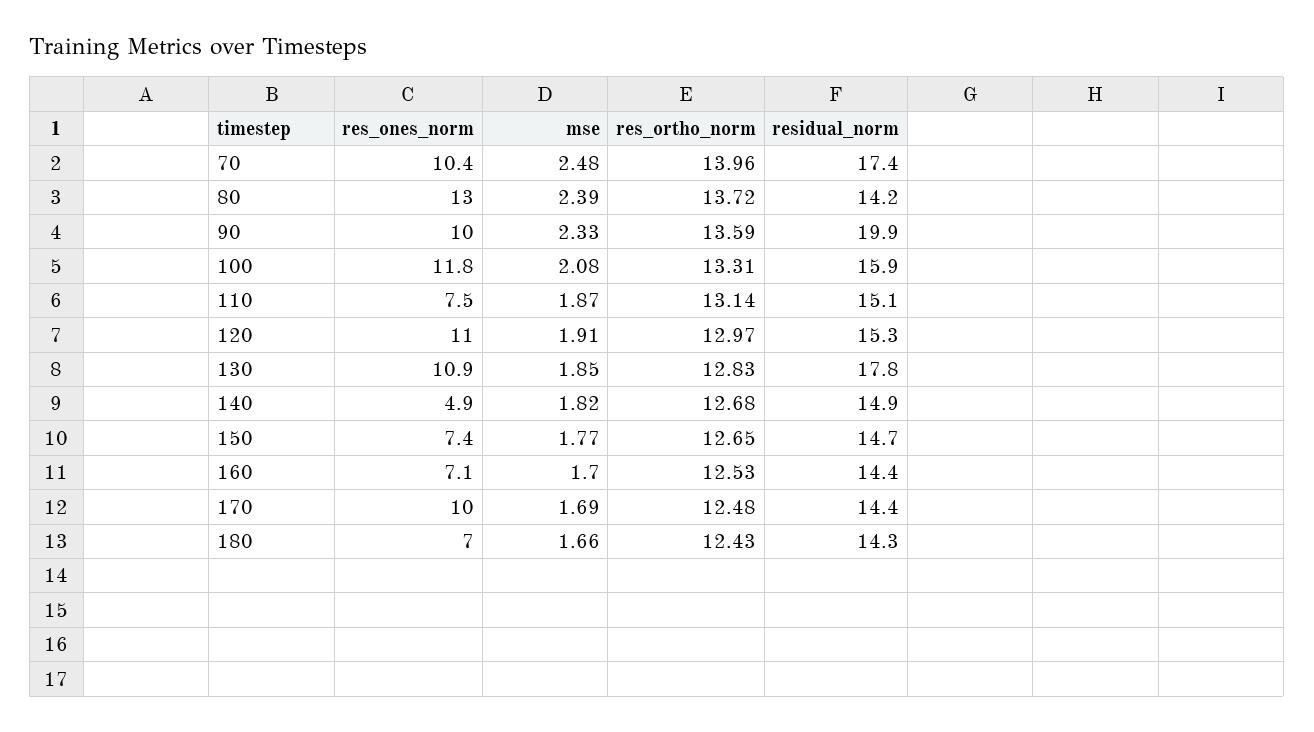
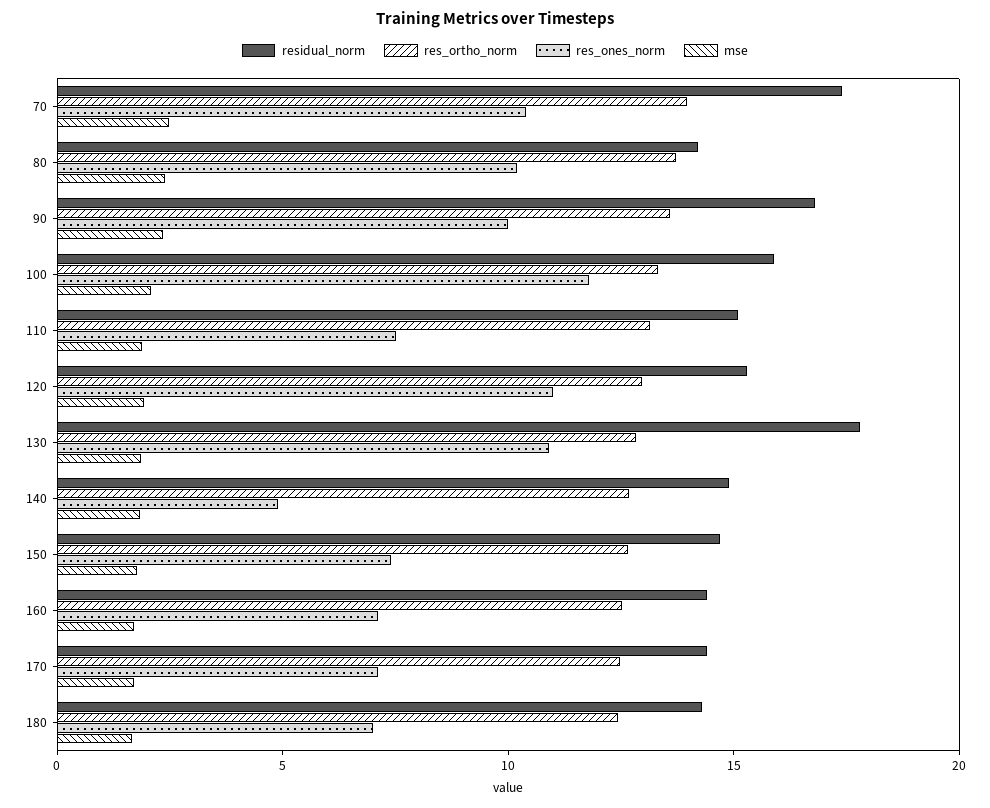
res_ones_norm, 80: 13 -> 10
residual_norm, 90: 19.9 -> 17
res_ones_norm, 170: 10 -> 7

